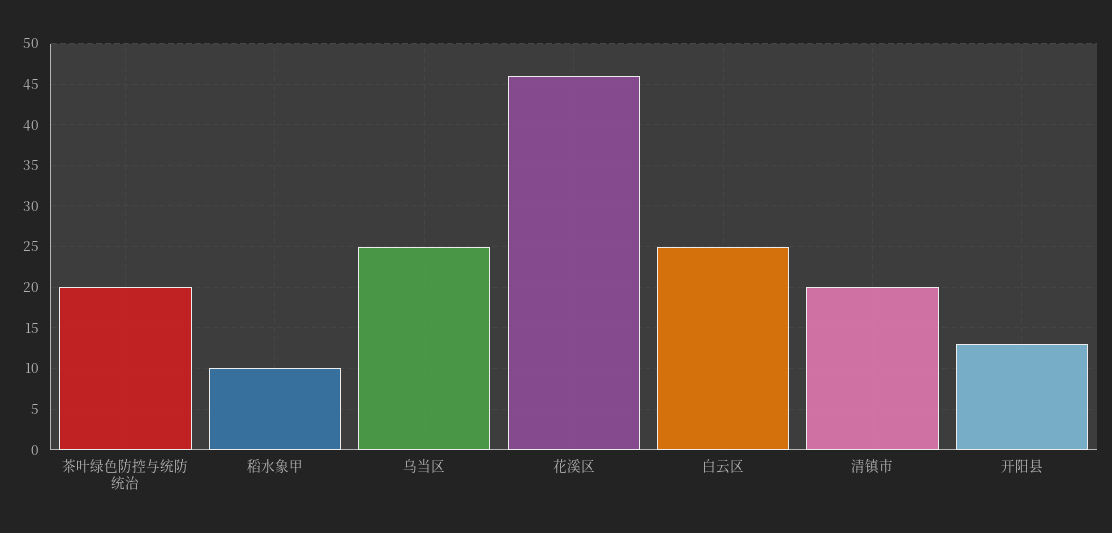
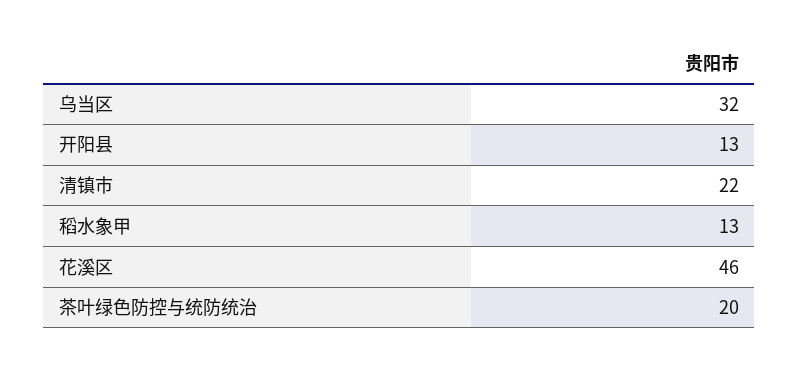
稻水象甲: 10 -> 13
乌当区: 25 -> 32
白云区: 25 -> none
清镇市: 20 -> 22

